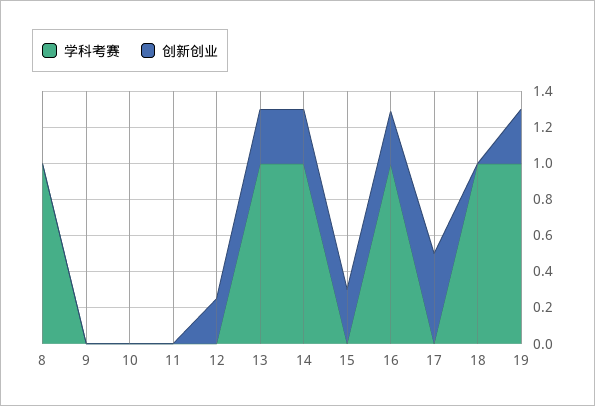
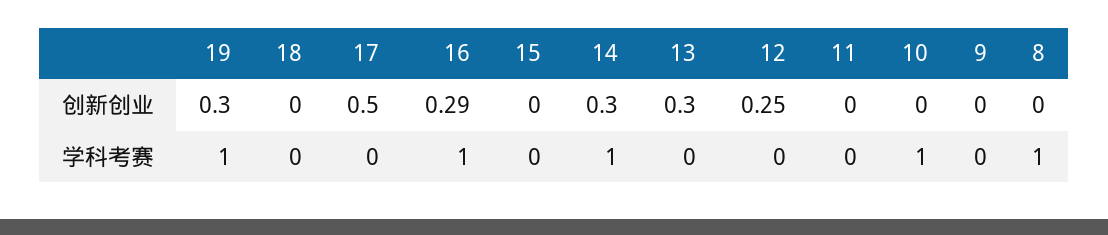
学科考赛, 10: 0 -> 1
学科考赛, 13: 1 -> 0
创新创业, 15: 0.3 -> 0
学科考赛, 18: 1 -> 0

